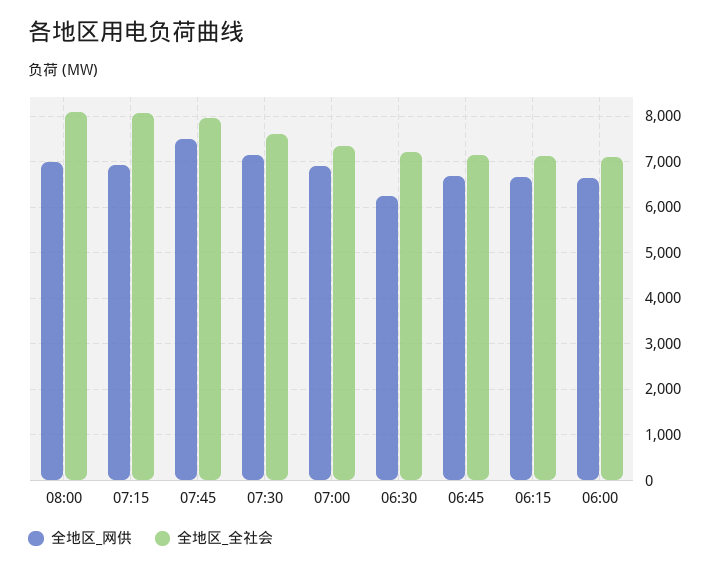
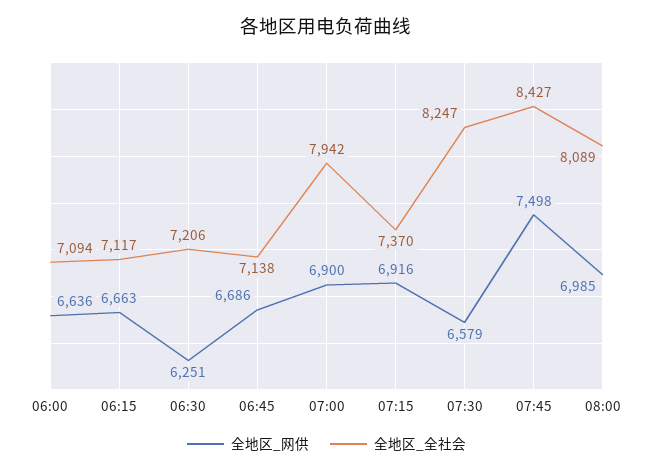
全地区_全社会, 07:15: 8000 -> 7370
全地区_全社会, 07:45: 8000 -> 8427
全地区_网供, 07:30: 7200 -> 6579
全地区_全社会, 07:30: 7600 -> 8247
全地区_全社会, 07:00: 7400 -> 7942

